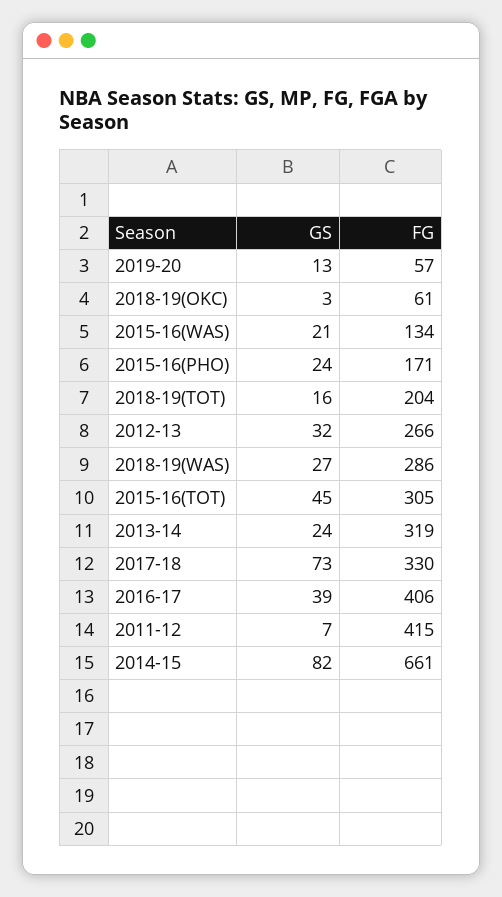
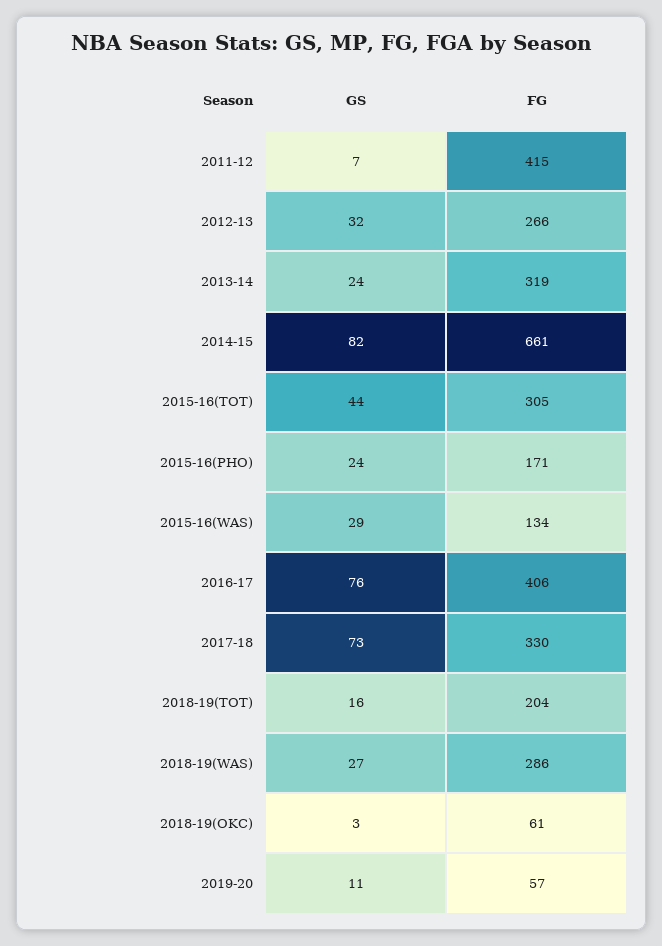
GS, 2019-20: 13 -> 11
GS, 2015-16(WAS): 21 -> 29
GS, 2015-16(TOT): 45 -> 44
GS, 2016-17: 39 -> 76

